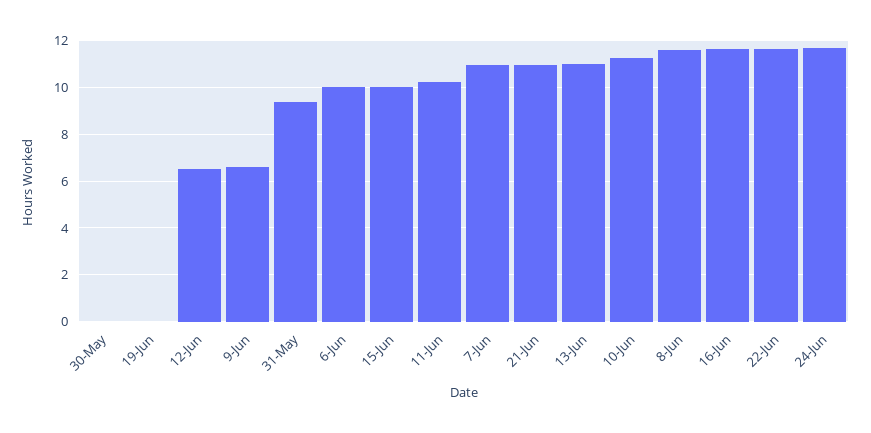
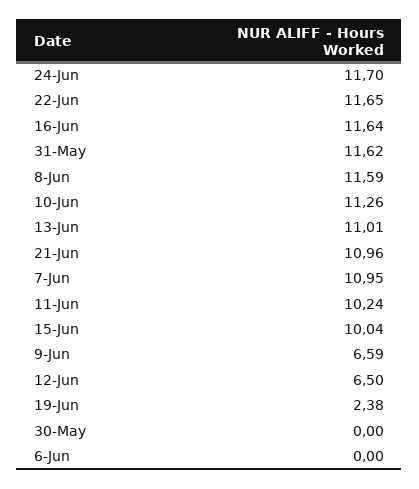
19-Jun: 0 -> 2.38
31-May: 9.5 -> 11.62
6-Jun: 10 -> 0

